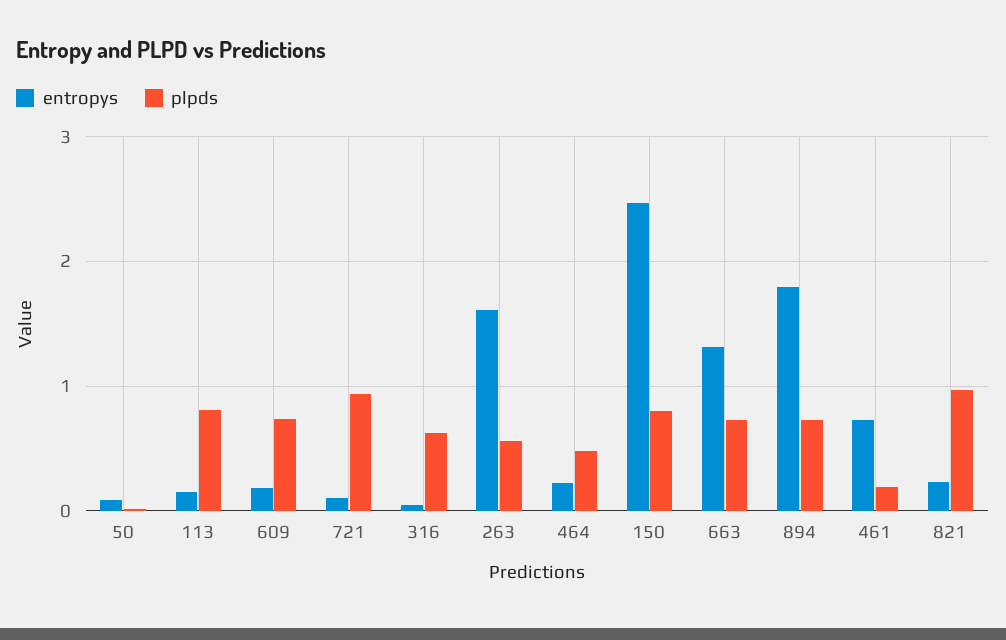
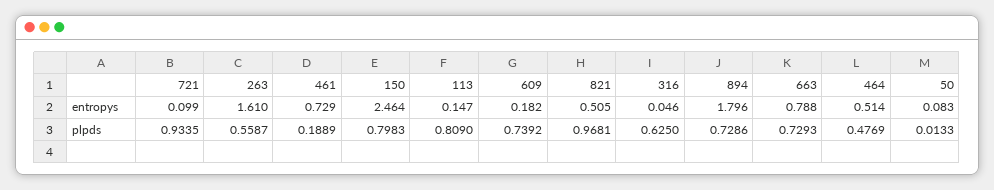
entropys, 464: 0.2 -> 0.514
entropys, 663: 1.3 -> 0.788
entropys, 821: 0.2 -> 0.505

